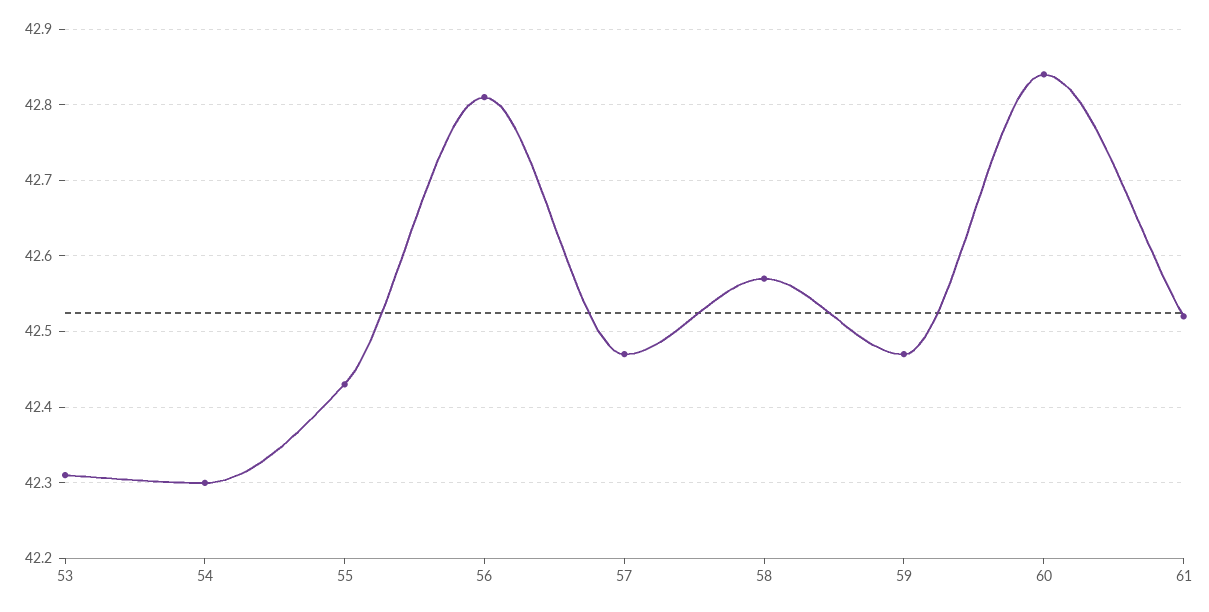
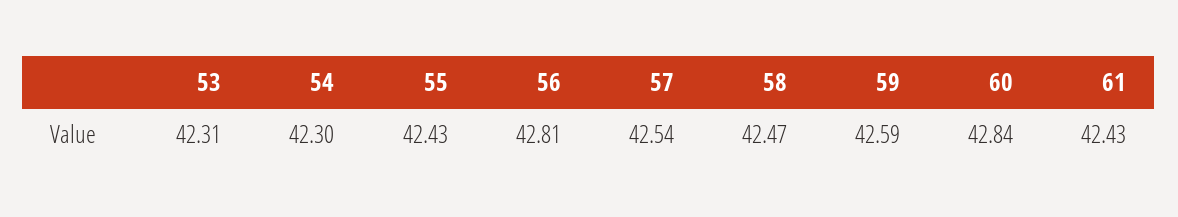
57: 42.47 -> 42.54
58: 42.57 -> 42.47
59: 42.47 -> 42.59
61: 42.52 -> 42.43

